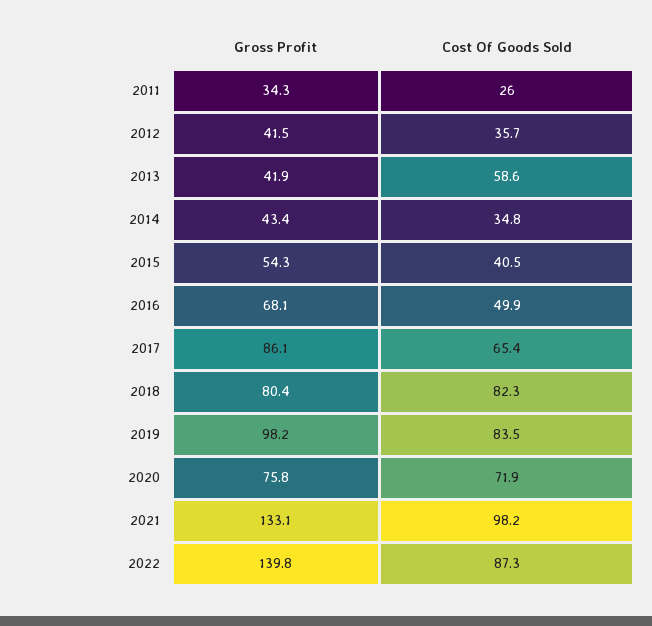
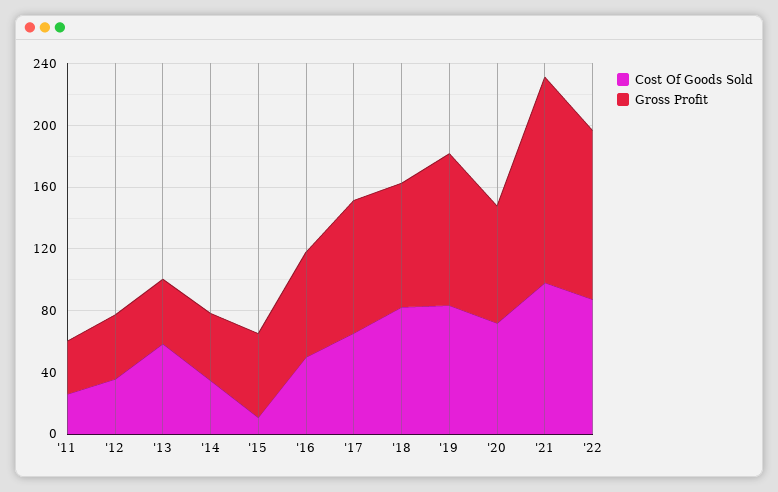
Cost Of Goods Sold, 2015: 40.5 -> 10
Gross Profit, 2022: 139.8 -> 110

